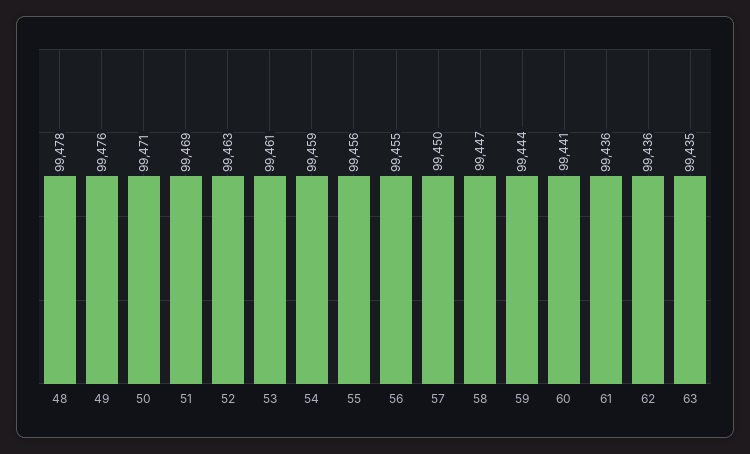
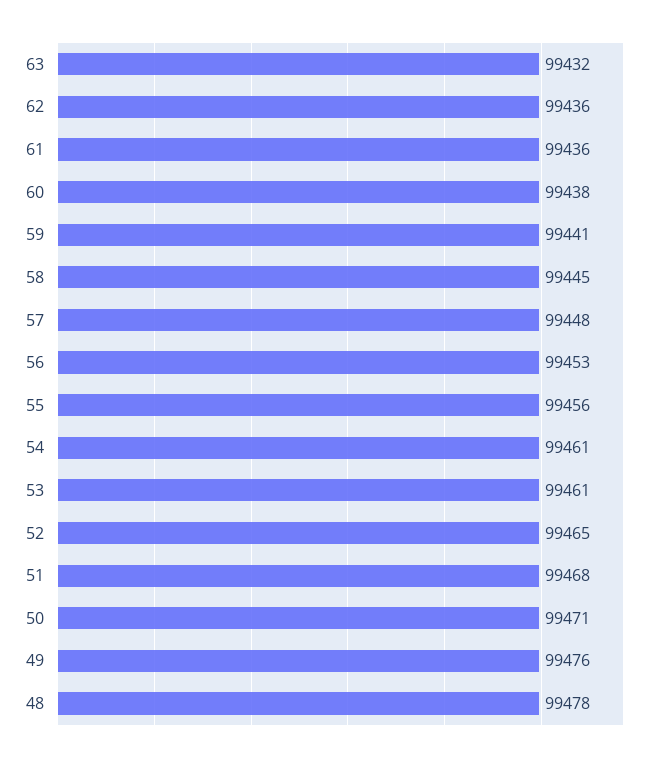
51: 99469 -> 99468
52: 99463 -> 99465
54: 99459 -> 99461
56: 99455 -> 99453
57: 99450 -> 99448
58: 99447 -> 99445
59: 99444 -> 99441
60: 99441 -> 99438
63: 99435 -> 99432

